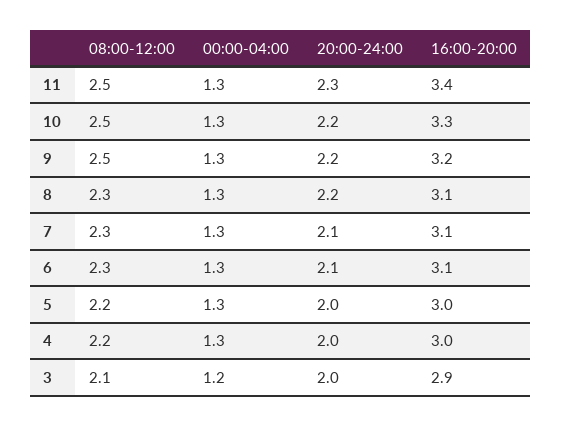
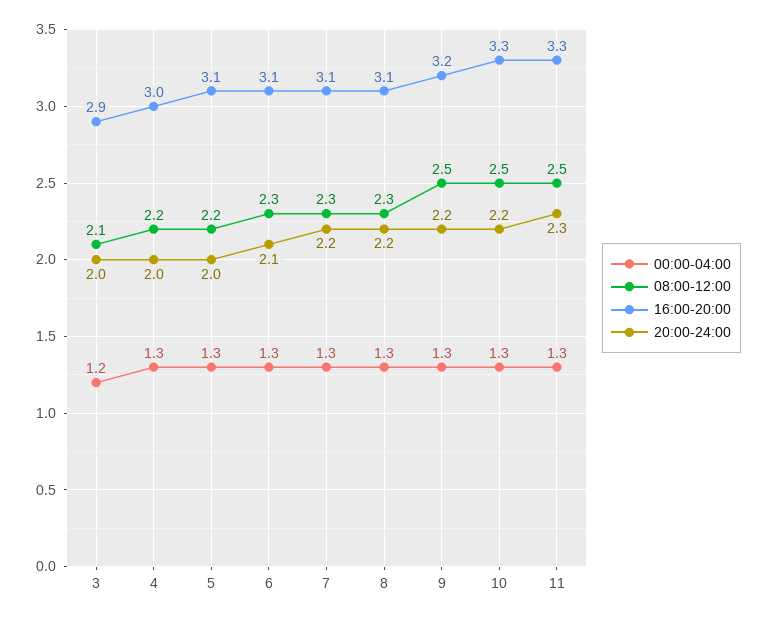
16:00-20:00, 11: 3.4 -> 3.3
20:00-24:00, 7: 2.1 -> 2.2
16:00-20:00, 5: 3 -> 3.1

